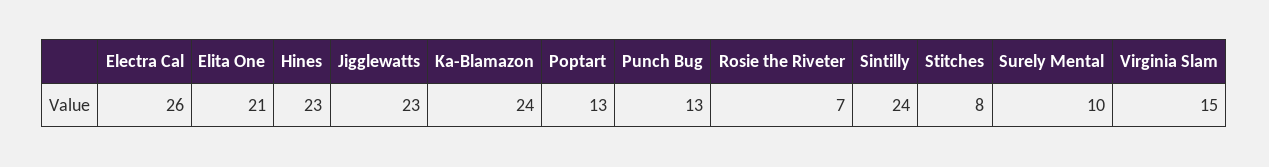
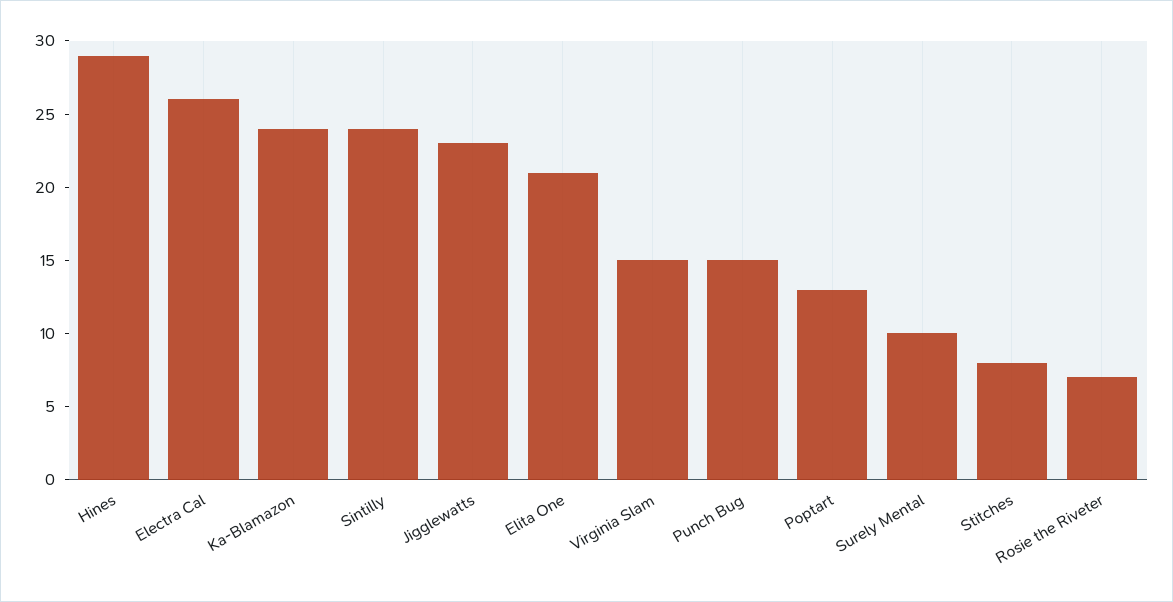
Hines: 23 -> 29
Punch Bug: 13 -> 15

